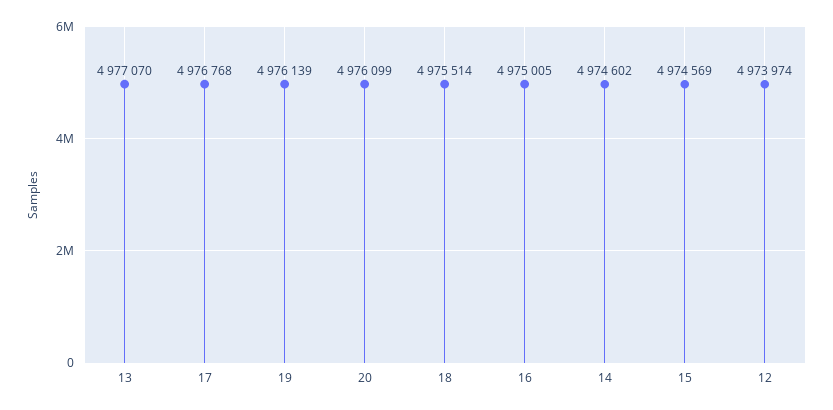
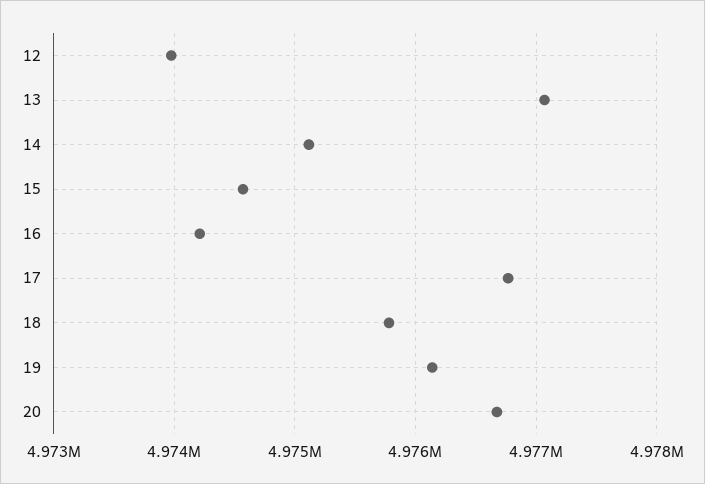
20: 4976099 -> 4976700
18: 4975514 -> 4975800
16: 4975005 -> 4974200
14: 4974602 -> 4975100

